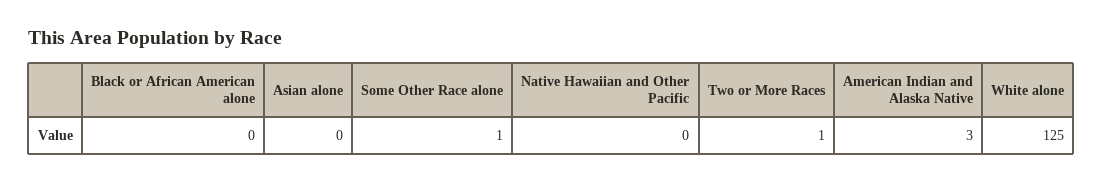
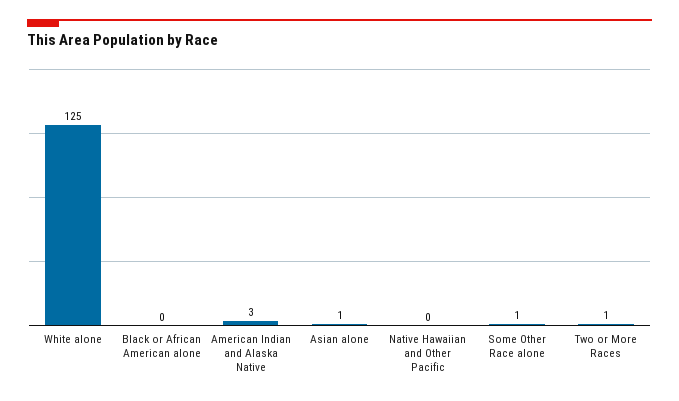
Asian alone: 0 -> 1

